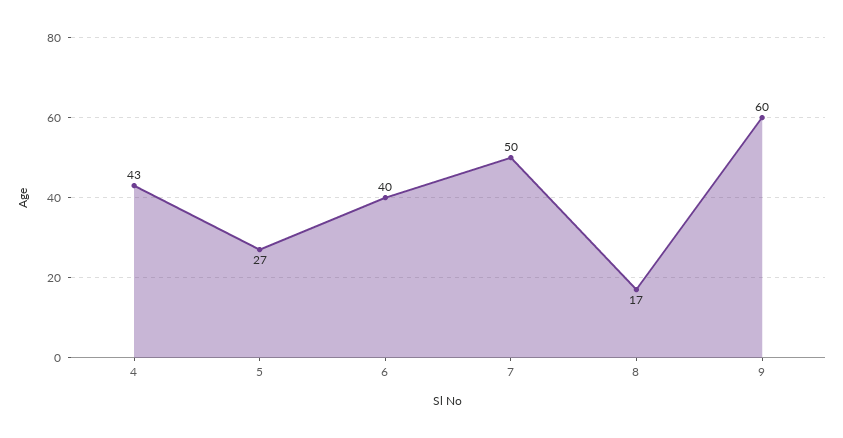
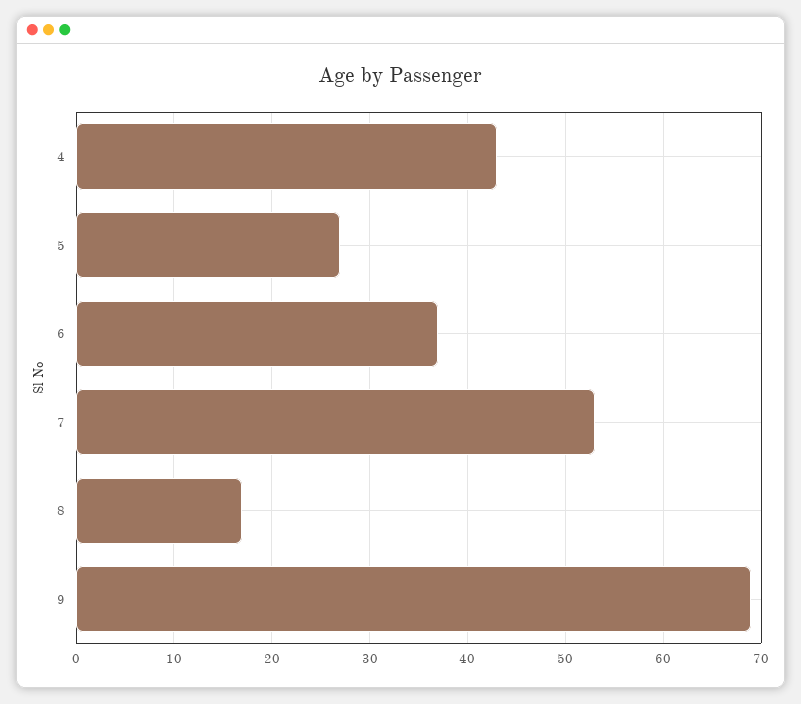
6: 40 -> 37
7: 50 -> 53
9: 60 -> 69

